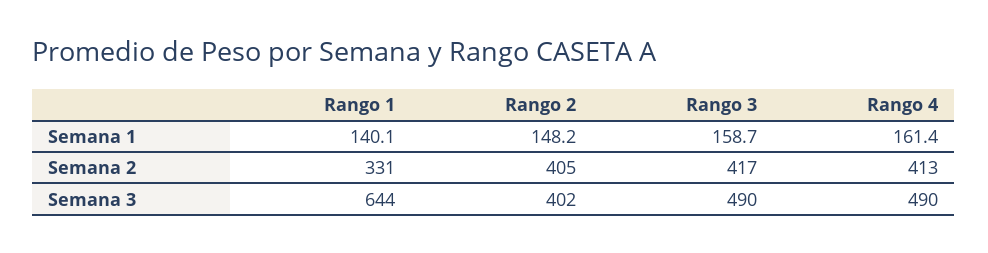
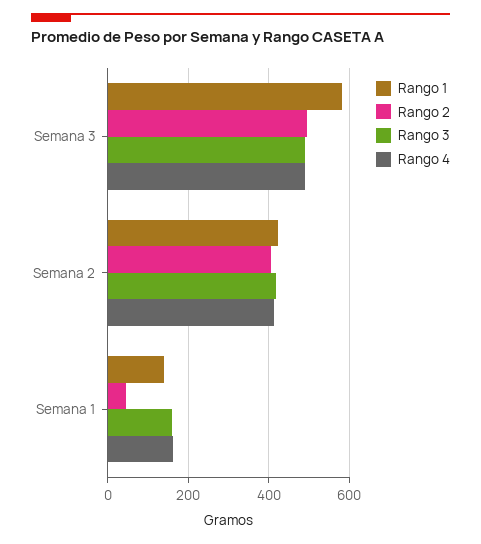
Rango 2, Semana 1: 148.2 -> 40
Rango 1, Semana 2: 331 -> 420
Rango 1, Semana 3: 644 -> 580
Rango 2, Semana 3: 402 -> 500

